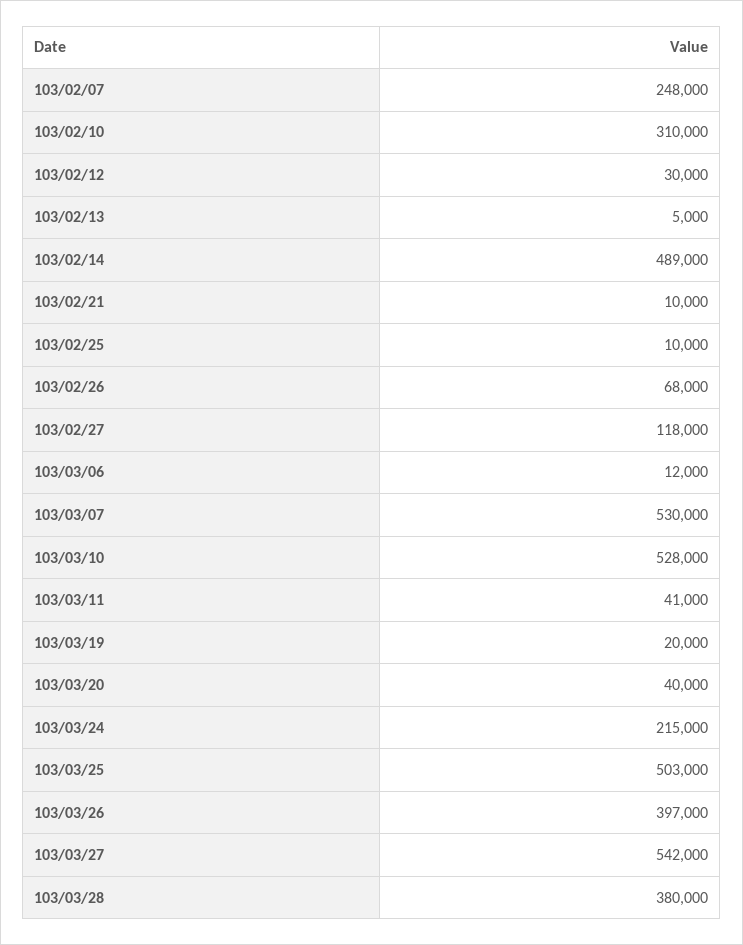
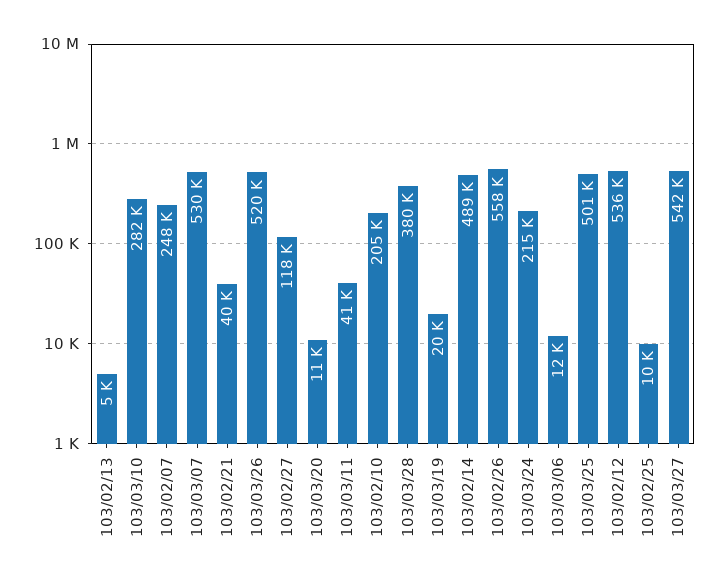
103/02/10: 310000 -> 205000
103/02/12: 30000 -> 536000
103/02/21: 10000 -> 40000
103/02/26: 68000 -> 558000
103/03/10: 528000 -> 282000
103/03/20: 40000 -> 11000
103/03/25: 503000 -> 501000
103/03/26: 397000 -> 520000

